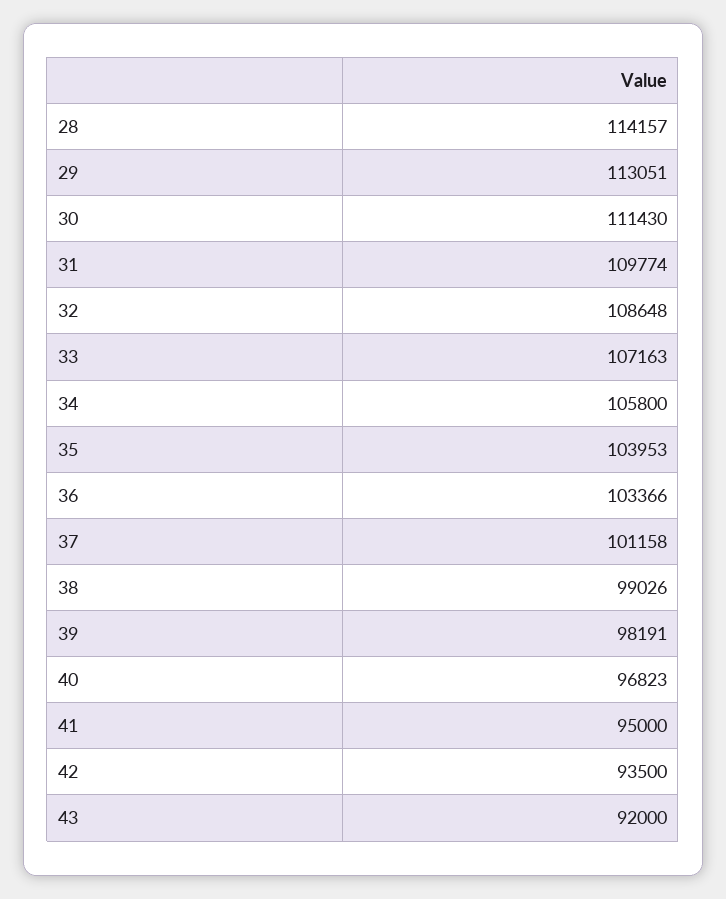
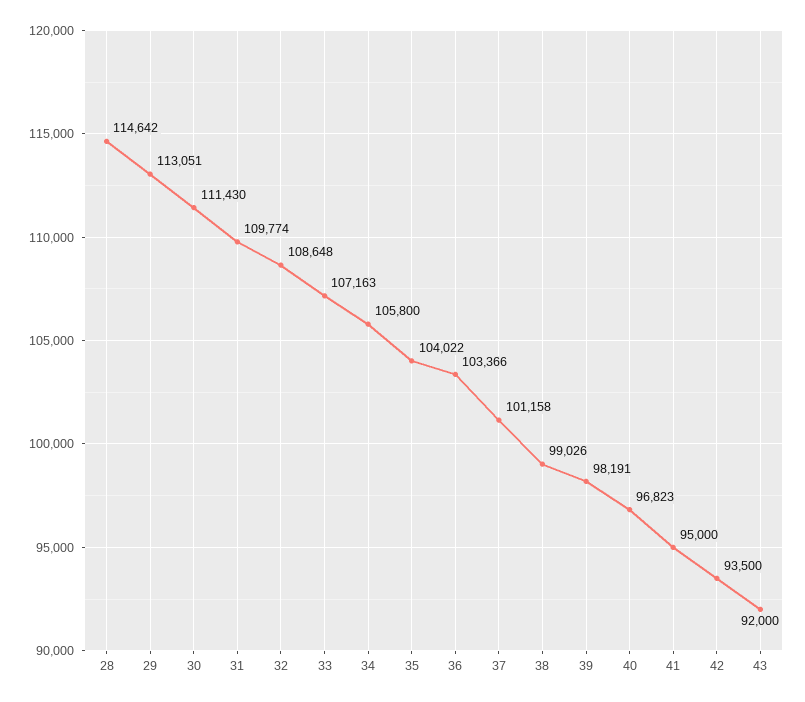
28: 114157 -> 114642
35: 103953 -> 104022

